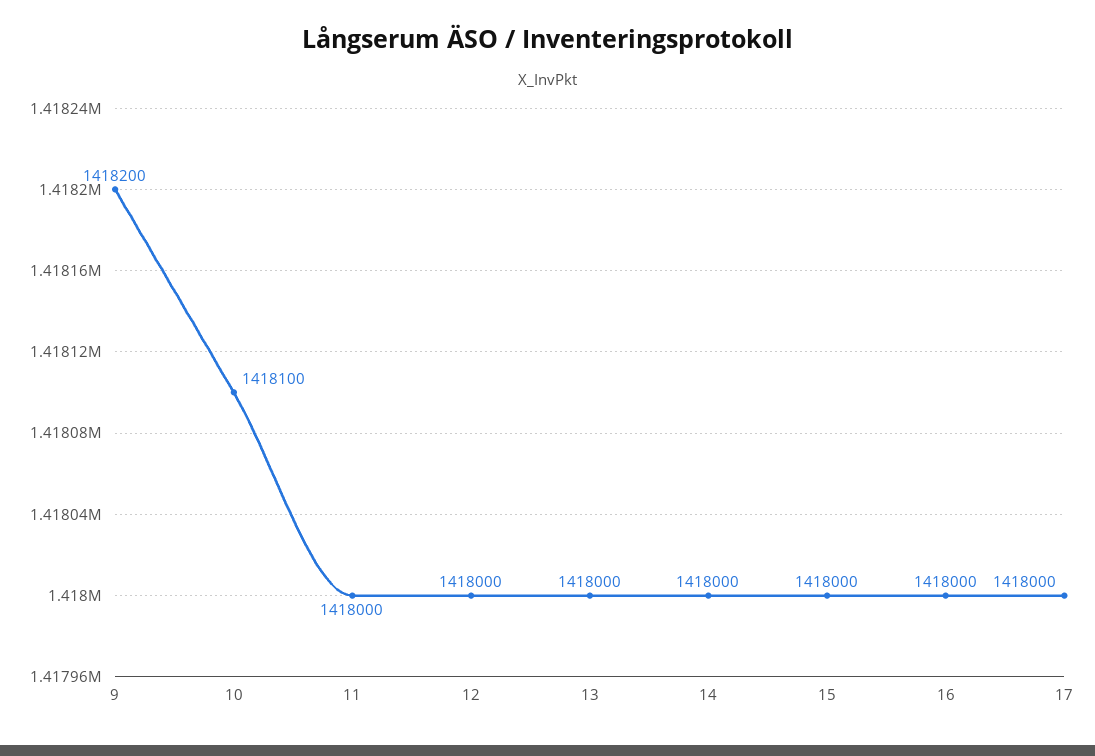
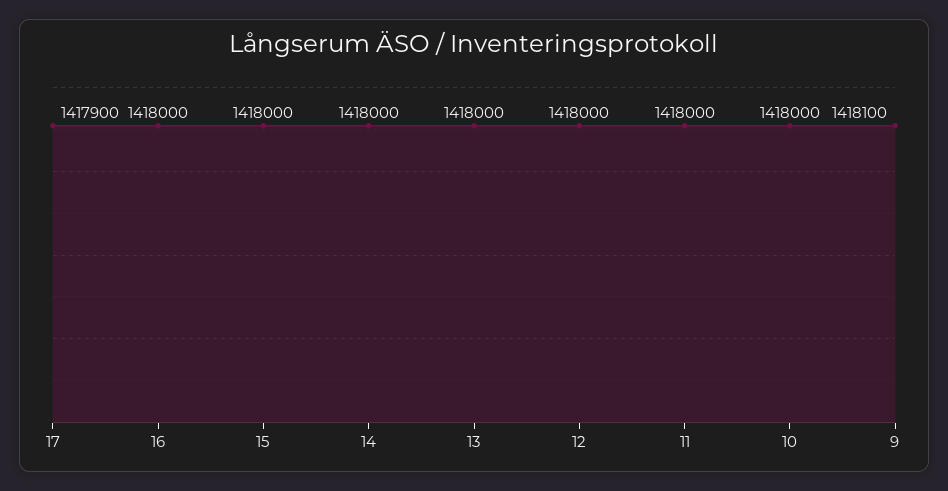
9: 1418200 -> 1418100
10: 1418100 -> 1418000
17: 1418000 -> 1417900

